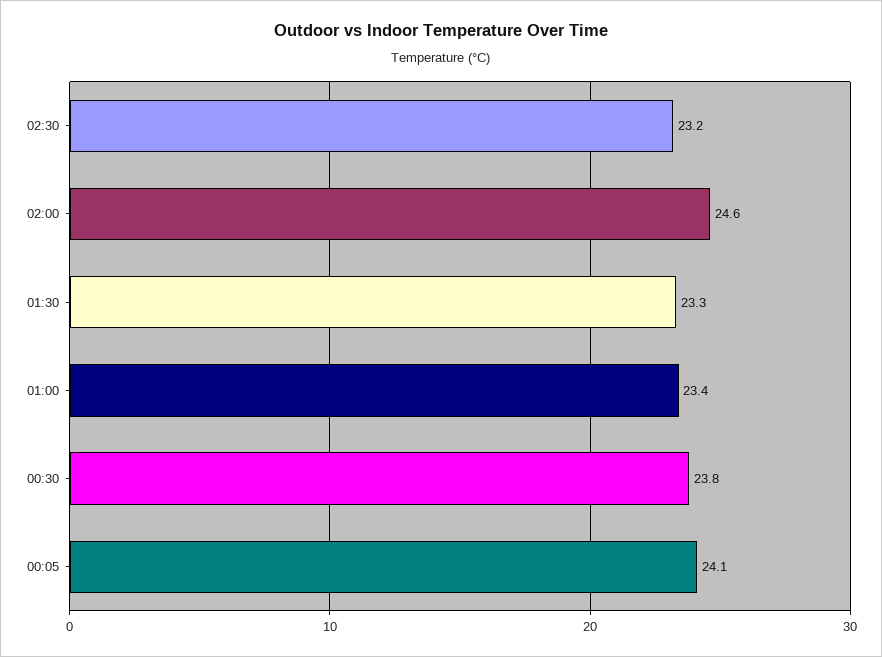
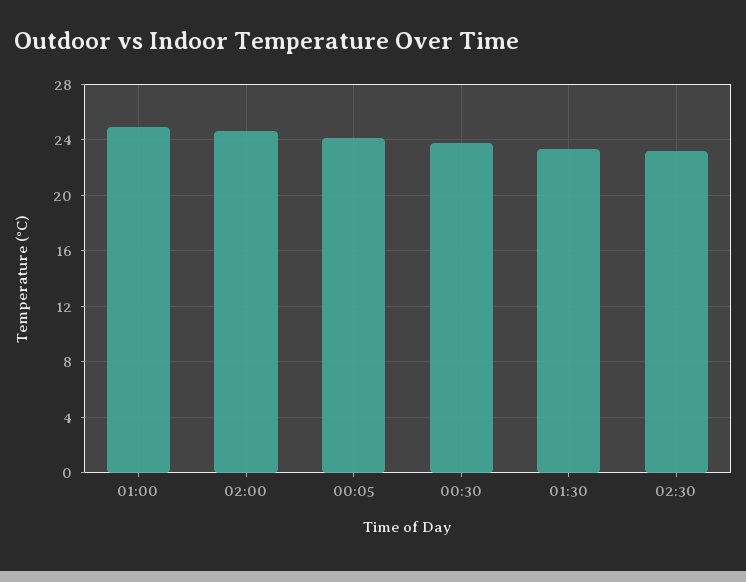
01:00: 23.4 -> 25

